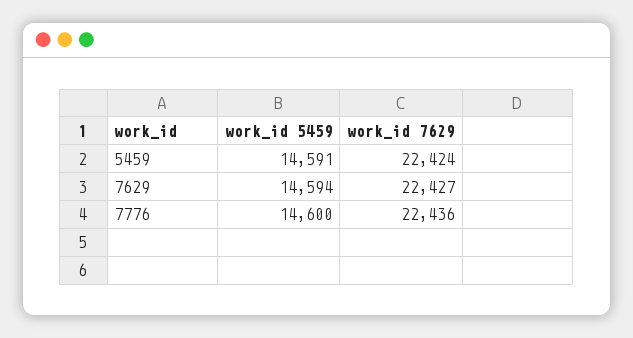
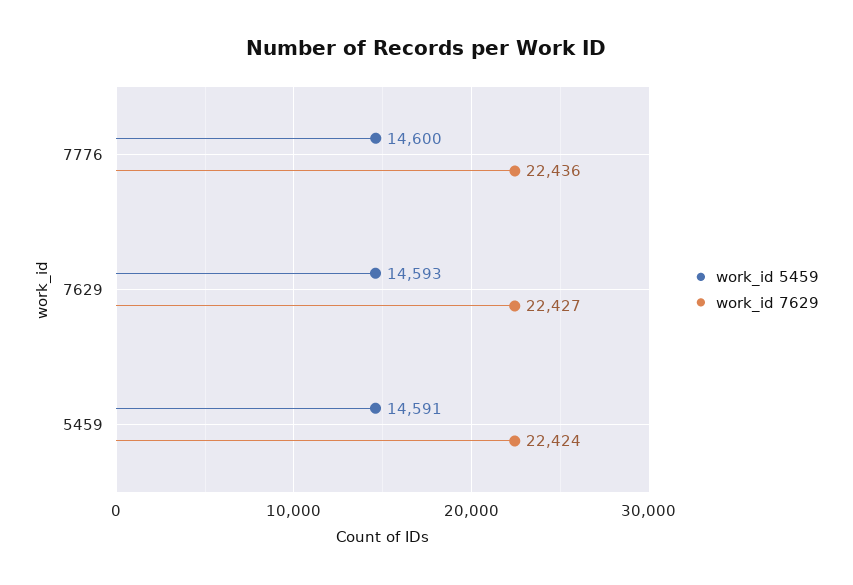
work_id 5459, 7629: 14594 -> 14593

